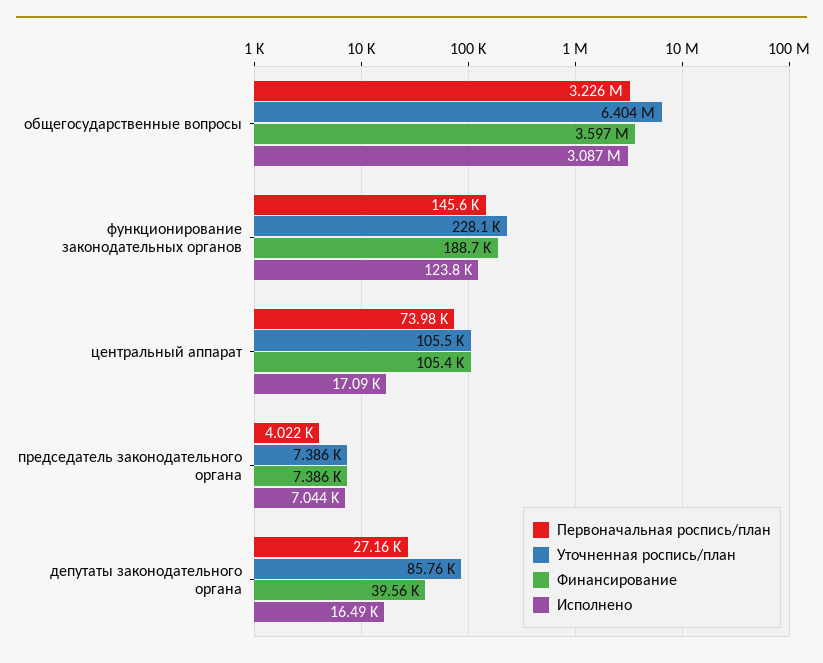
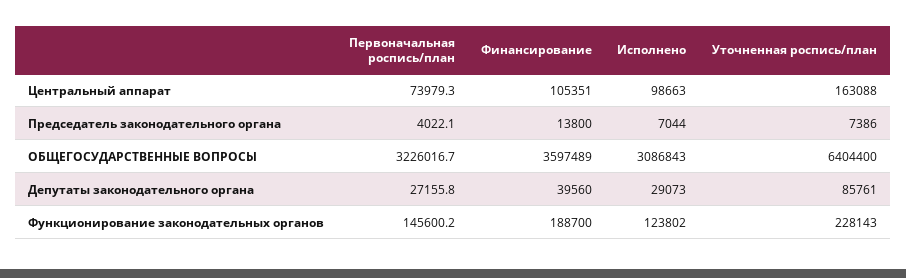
Уточненная роспись/план, центральный аппарат: 105500 -> 163088
Исполнено, центральный аппарат: 17090 -> 98663
Финансирование, председатель законодательного органа: 7386 -> 13800
Исполнено, депутаты законодательного органа: 16490 -> 29073

